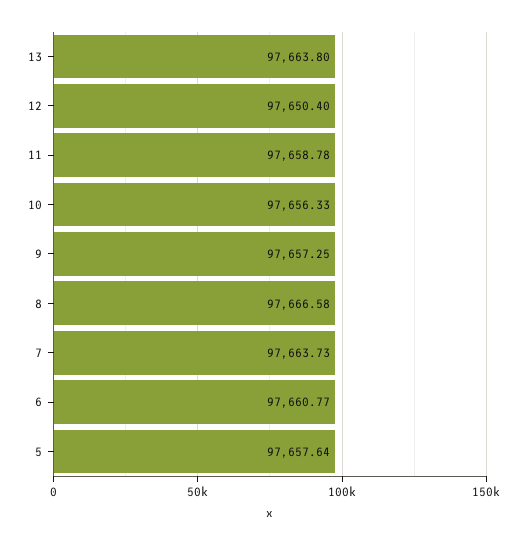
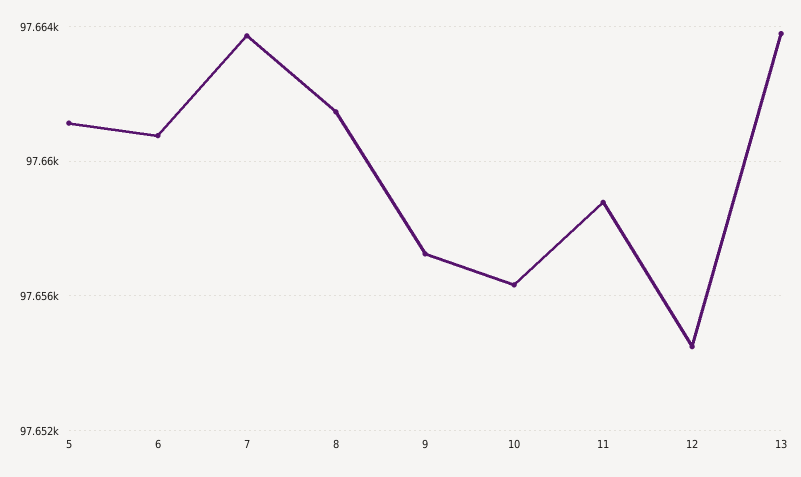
12: 97650.4 -> 97654.5
8: 97666.58 -> 97661.5
5: 97657.64 -> 97661

